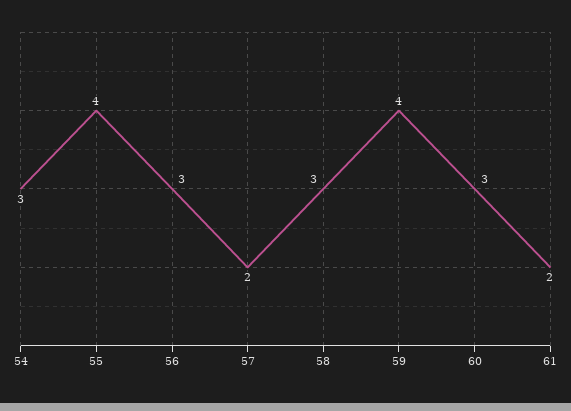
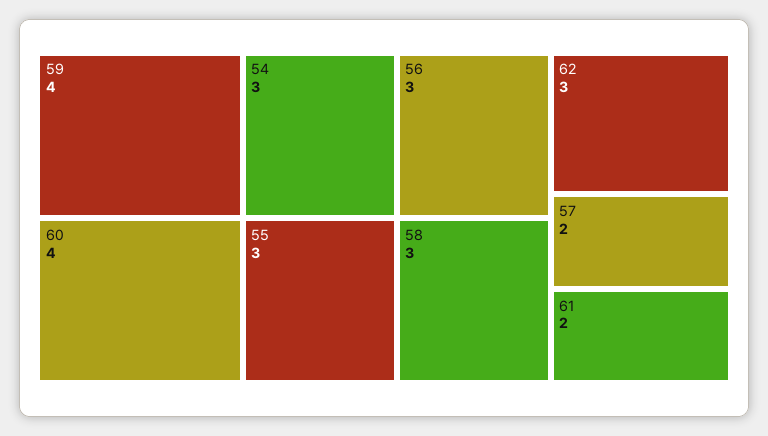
55: 4 -> 3
60: 3 -> 4
62: none -> 3

